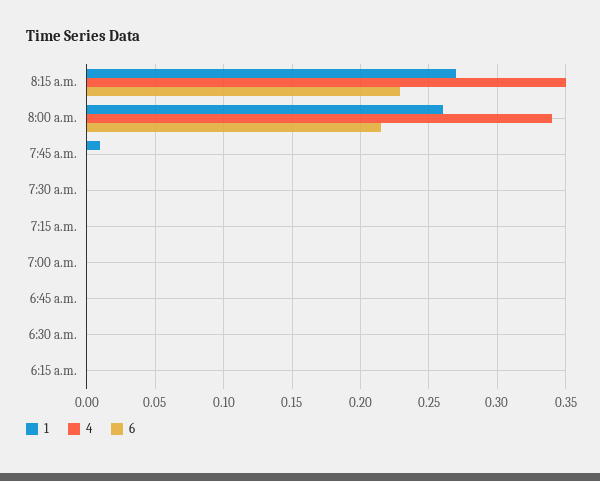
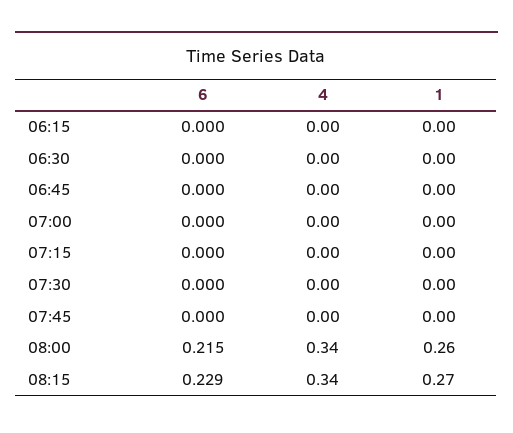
4, 8:15 a.m.: 0.35 -> 0.34
1, 7:45 a.m.: 0.01 -> 0

